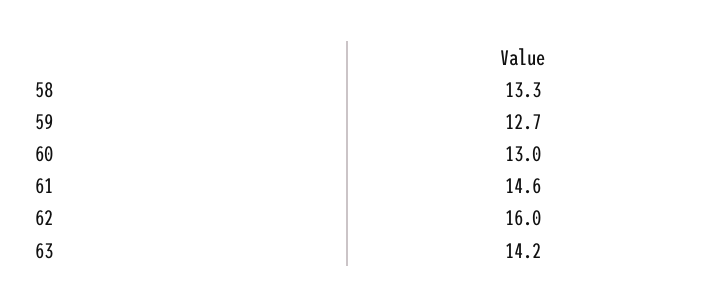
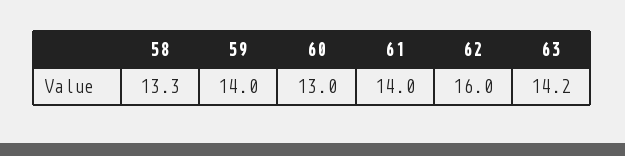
59: 12.7 -> 14
61: 14.6 -> 14

